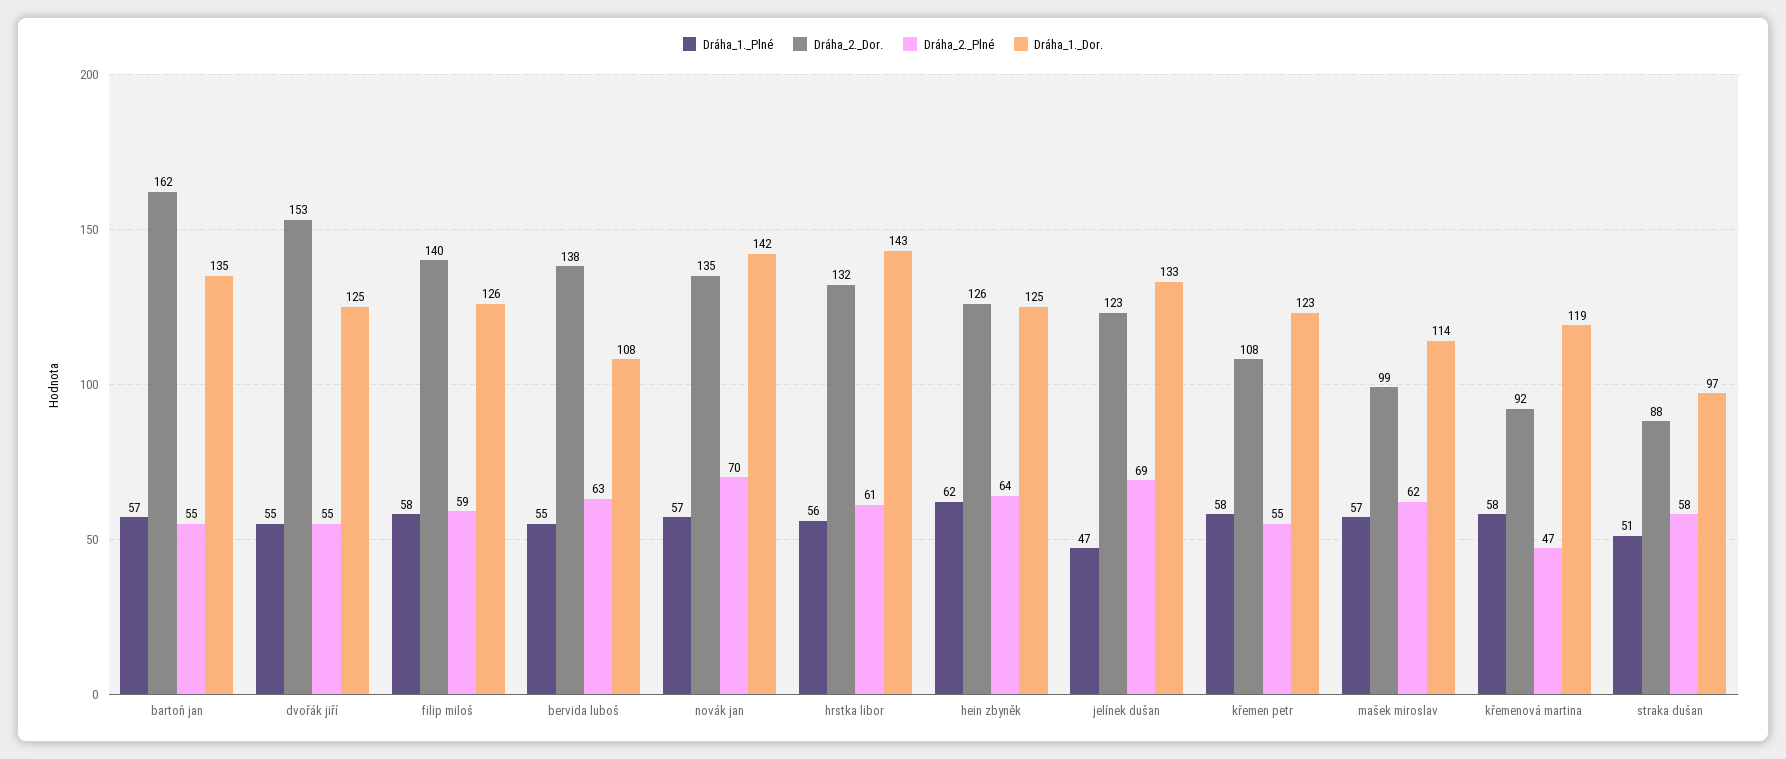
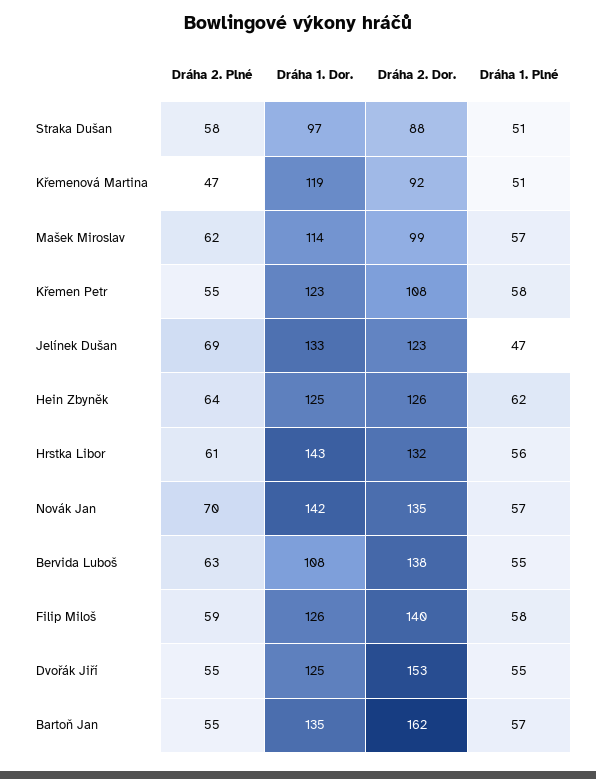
Dráha_1._Plné, křemenová martina: 58 -> 51

